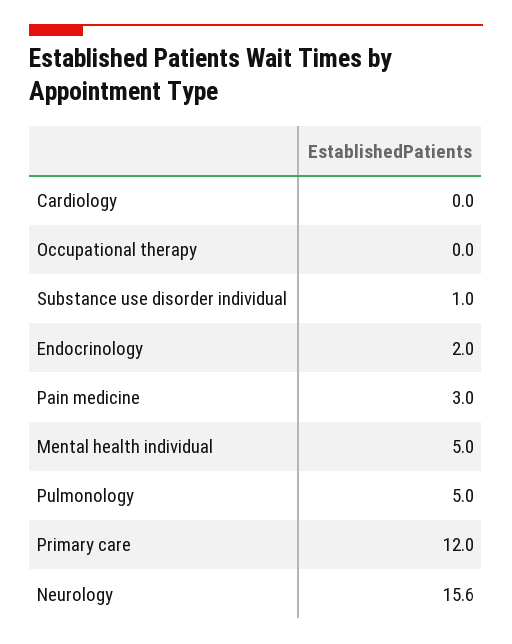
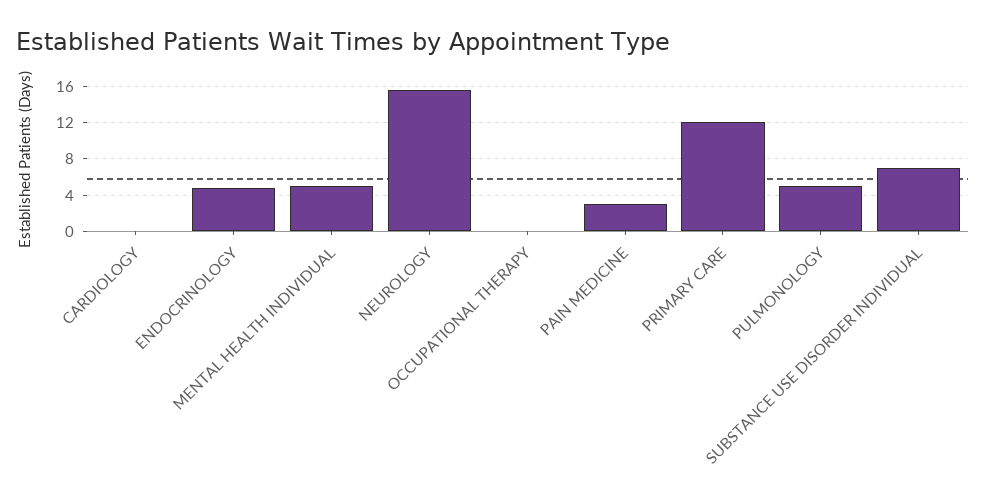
Substance use disorder individual: 1 -> 7
Endocrinology: 2 -> 5

